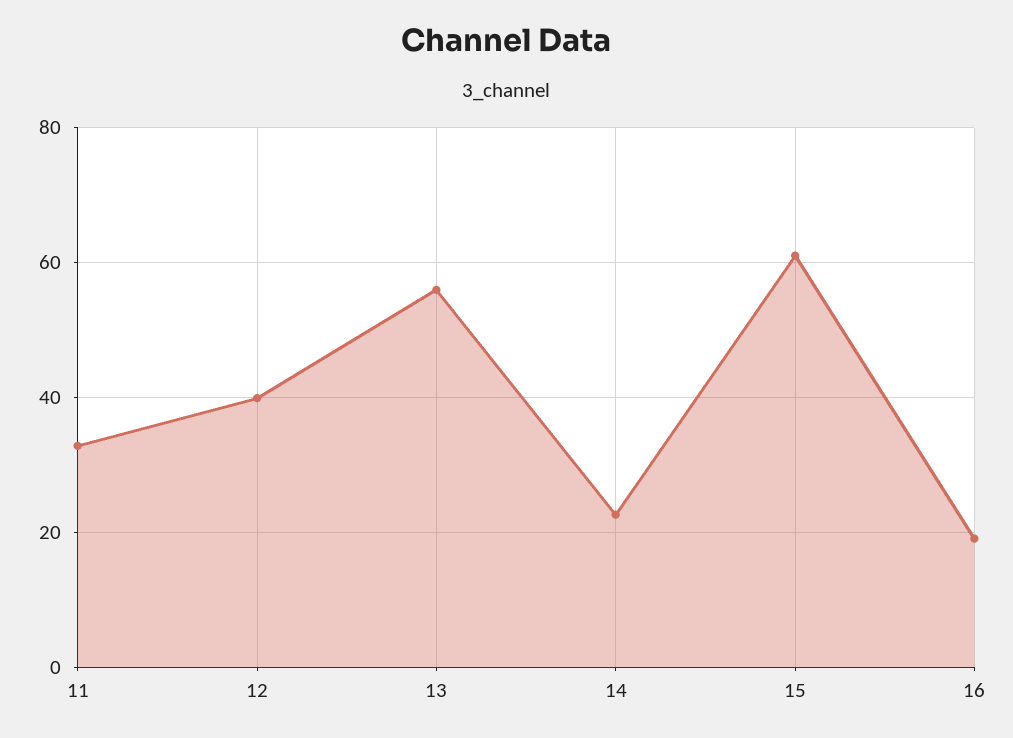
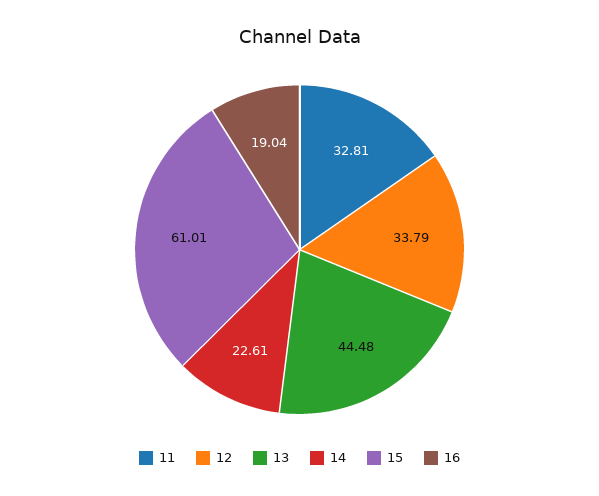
12: 40 -> 33.79
13: 56 -> 44.48

